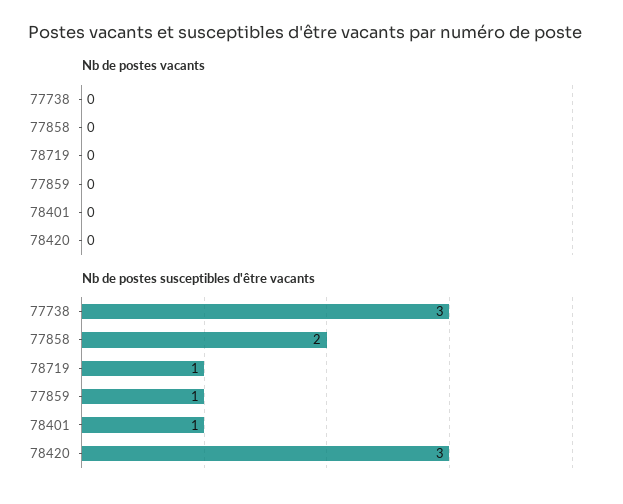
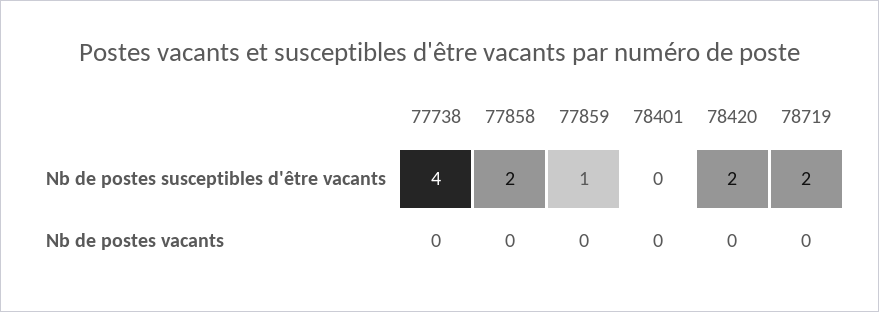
Nb de postes susceptibles d'être vacants, 77738: 3 -> 4
Nb de postes susceptibles d'être vacants, 78719: 1 -> 2
Nb de postes susceptibles d'être vacants, 78401: 1 -> 0
Nb de postes susceptibles d'être vacants, 78420: 3 -> 2

